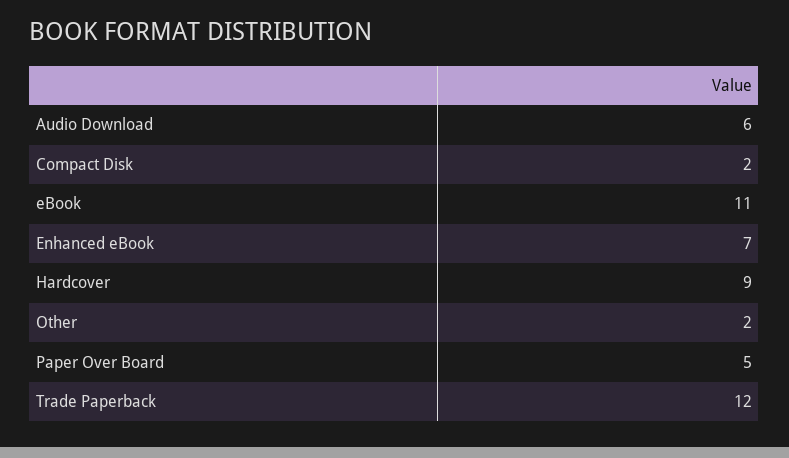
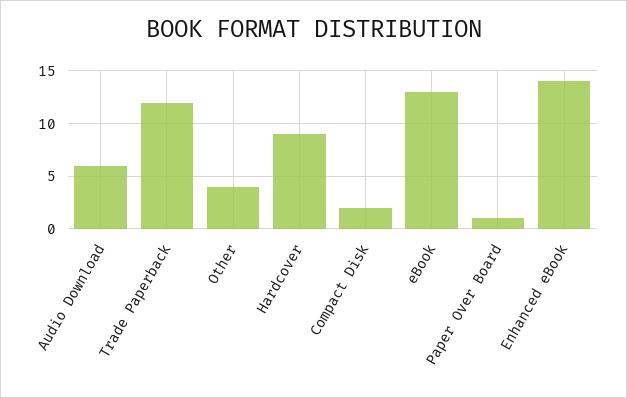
eBook: 11 -> 13
Enhanced eBook: 7 -> 14
Other: 2 -> 4
Paper Over Board: 5 -> 1

